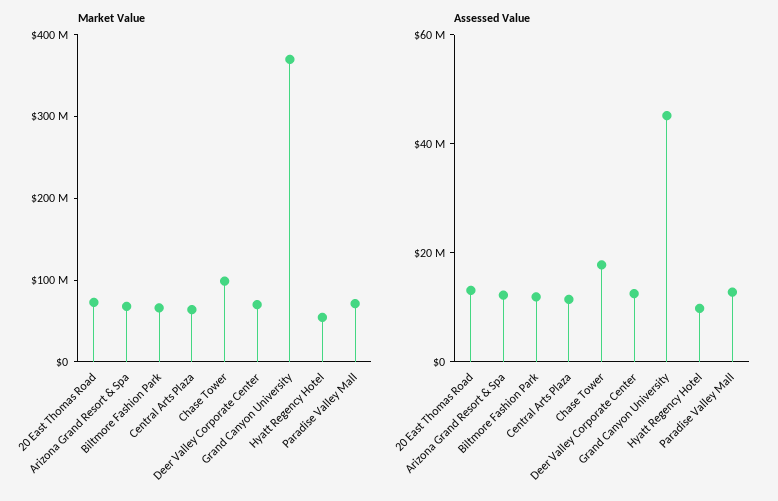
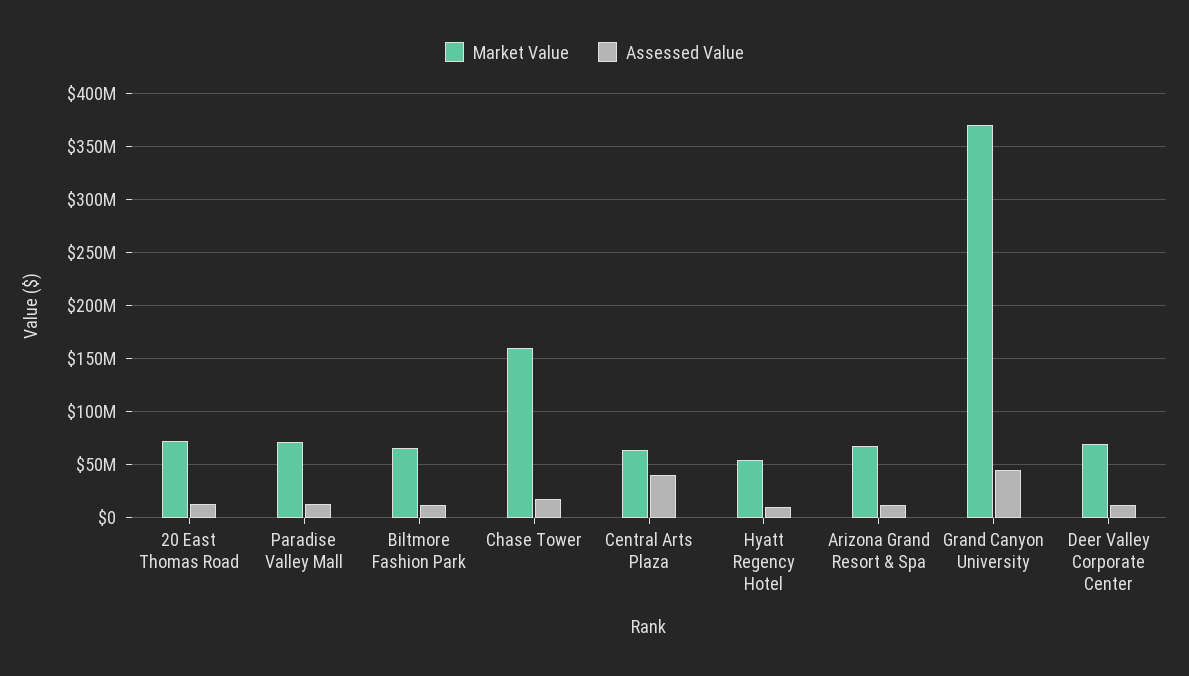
Market Value, Chase Tower: 100000000 -> 160000000
Assessed Value, Central Arts Plaza: 10000000 -> 40000000

